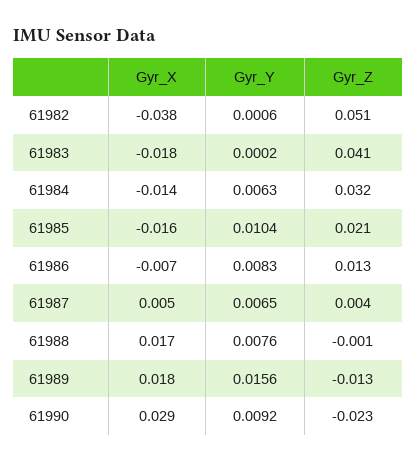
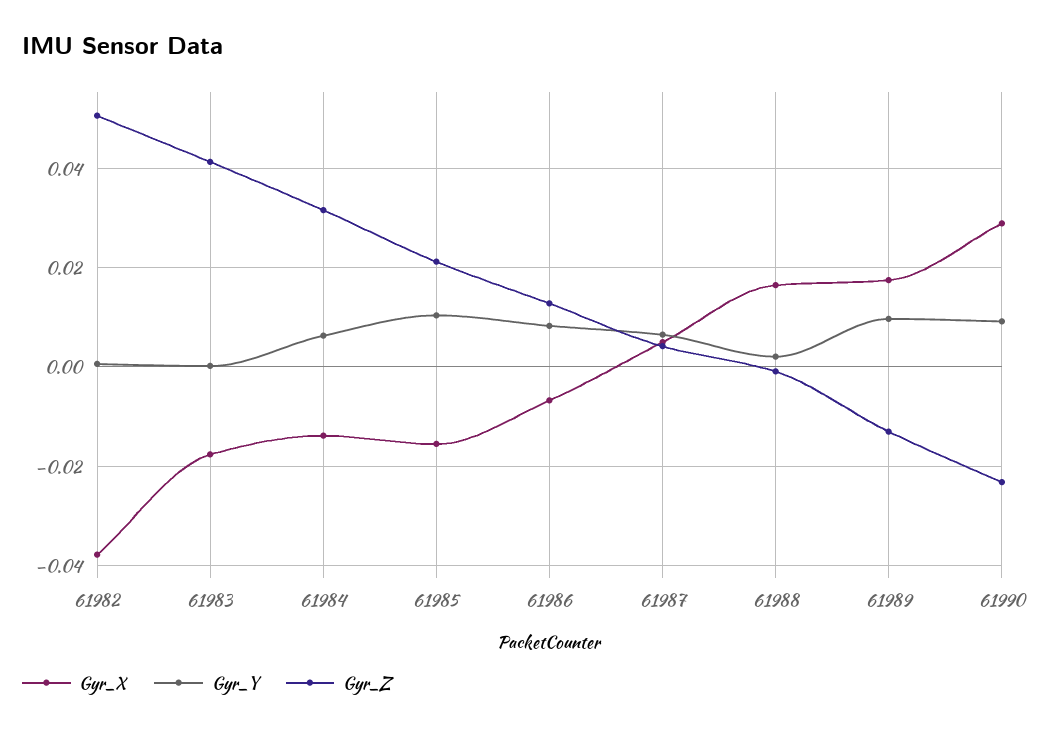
Gyr_Y, 61988: 0.0076 -> 0.002
Gyr_Y, 61989: 0.0156 -> 0.01

